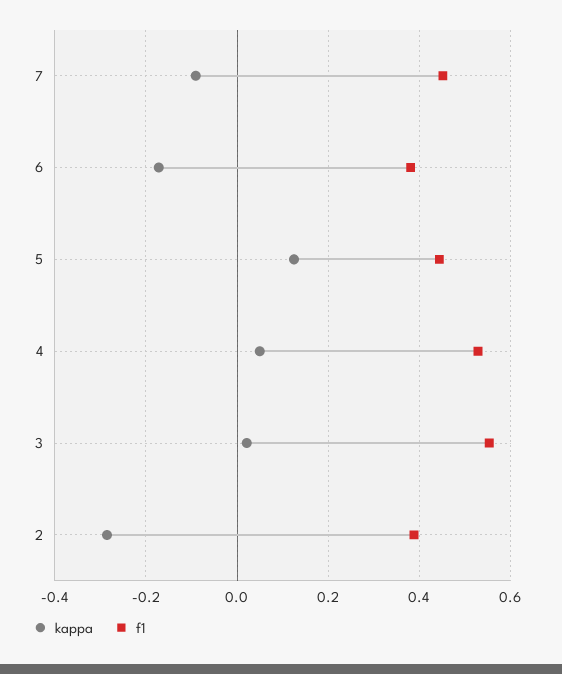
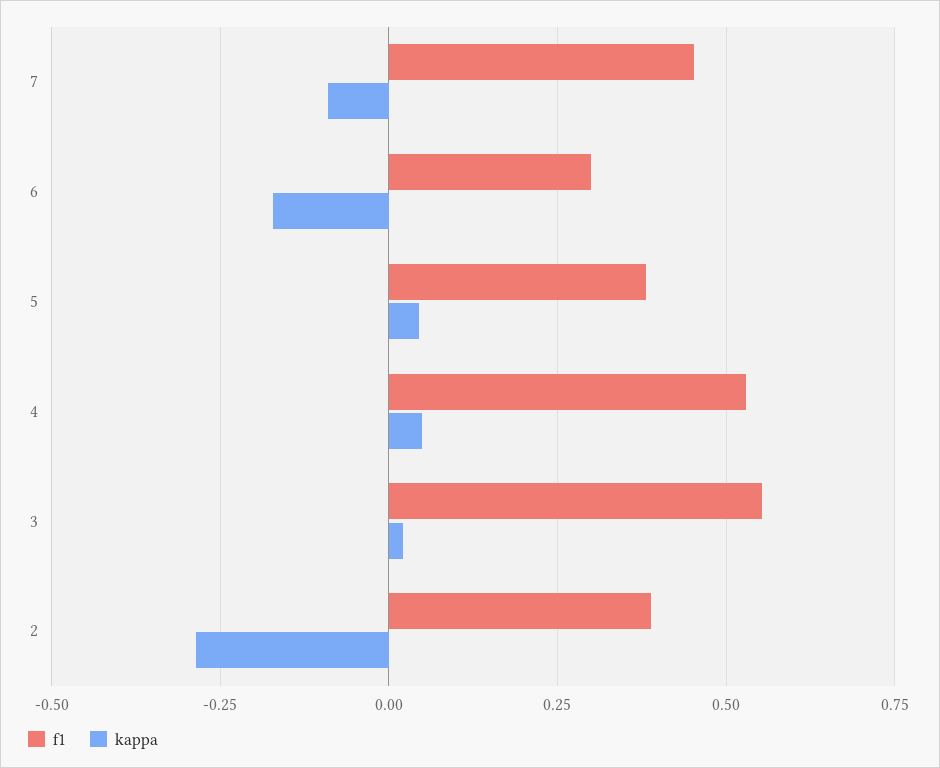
f1, 6: 0.38 -> 0.3
kappa, 5: 0.12 -> 0.05
f1, 5: 0.44 -> 0.375

